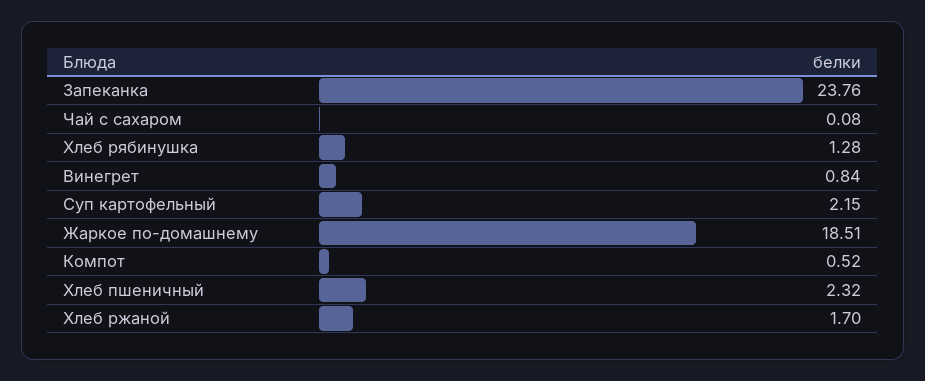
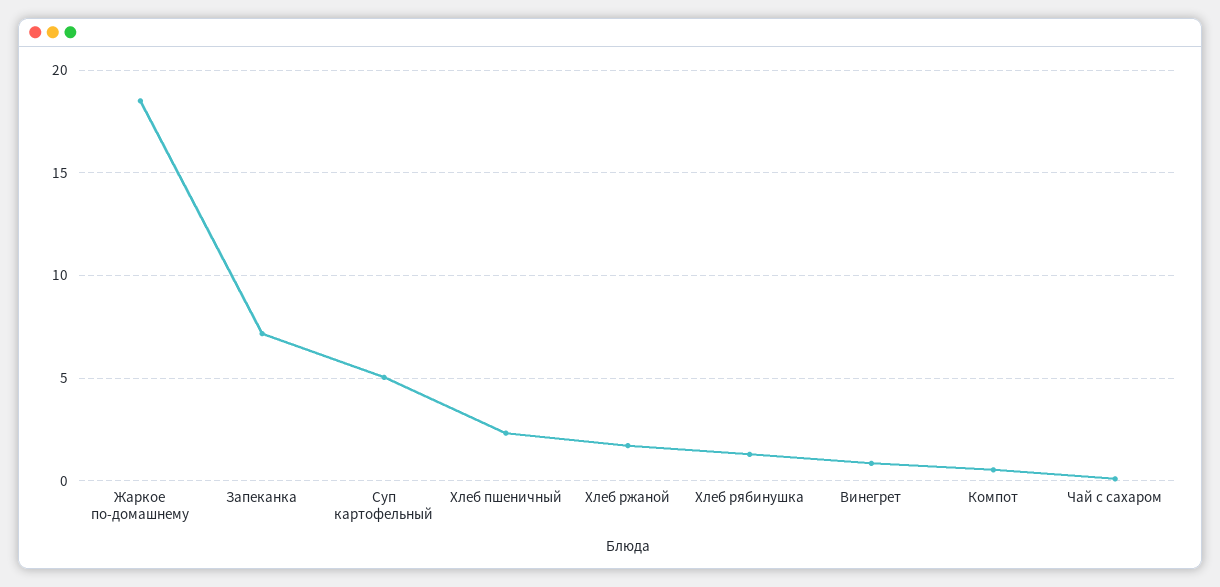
Запеканка: 23.76 -> 7
Суп картофельный: 2.15 -> 5

